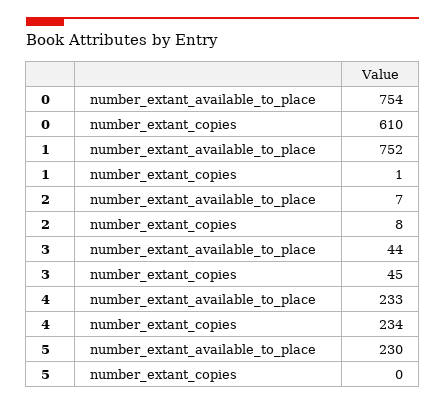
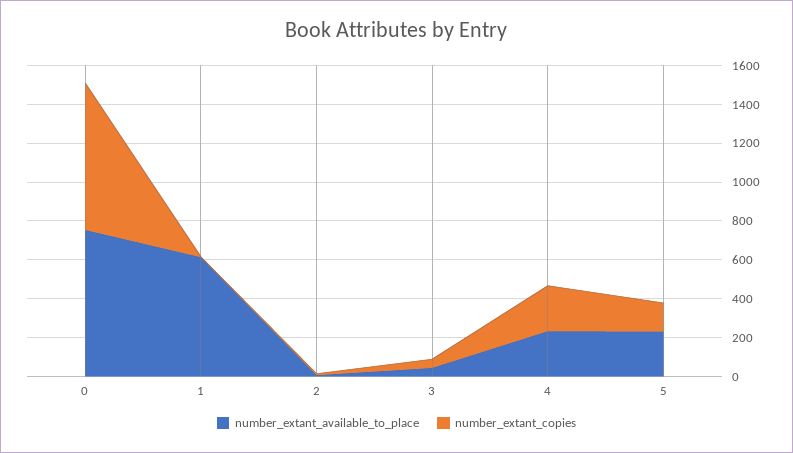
number_extant_copies, 0: 610 -> 750
number_extant_available_to_place, 1: 752 -> 600
number_extant_copies, 5: 0 -> 150

